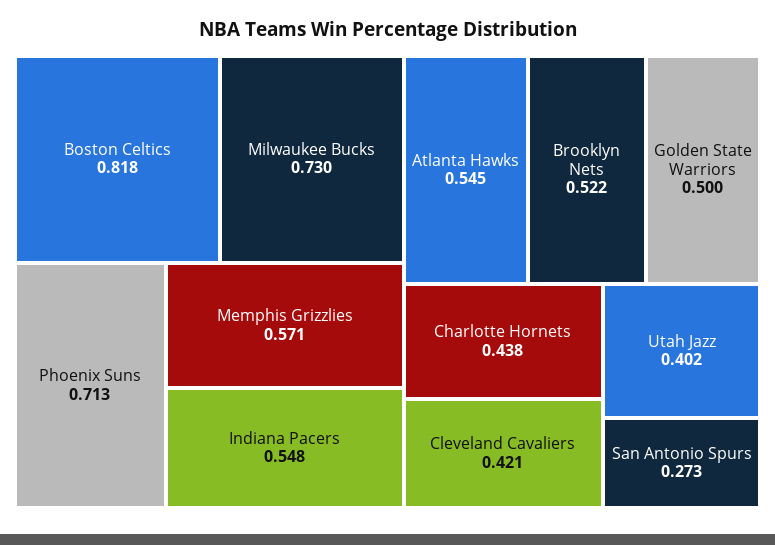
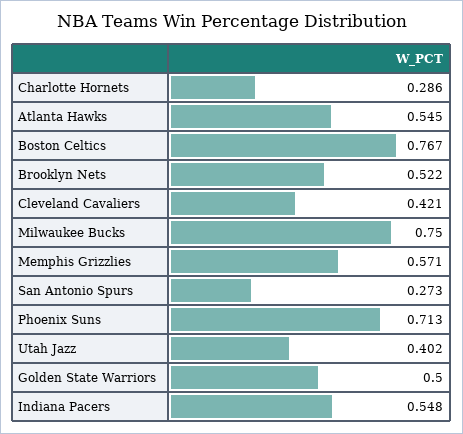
Boston Celtics: 0.818 -> 0.767
Milwaukee Bucks: 0.73 -> 0.75
Charlotte Hornets: 0.438 -> 0.286

